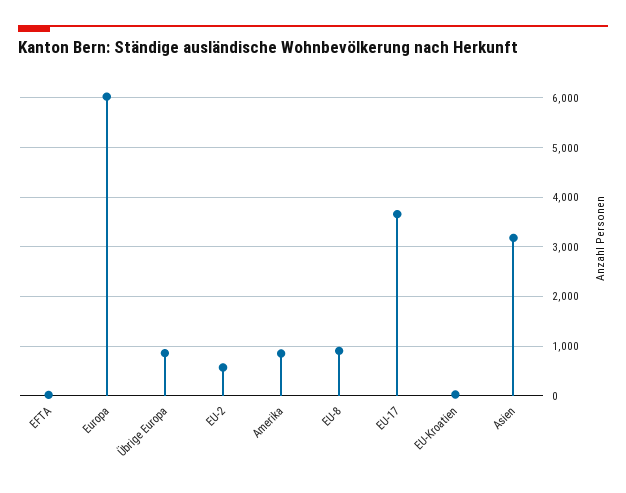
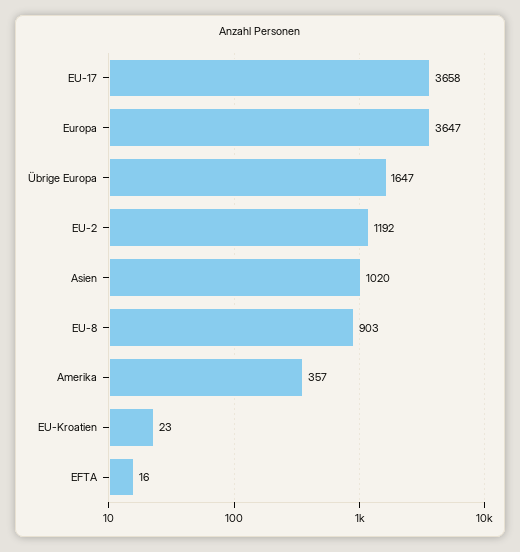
Europa: 6000 -> 3647
Übrige Europa: 800 -> 1647
EU-2: 600 -> 1192
Amerika: 800 -> 357
Asien: 3200 -> 1020

